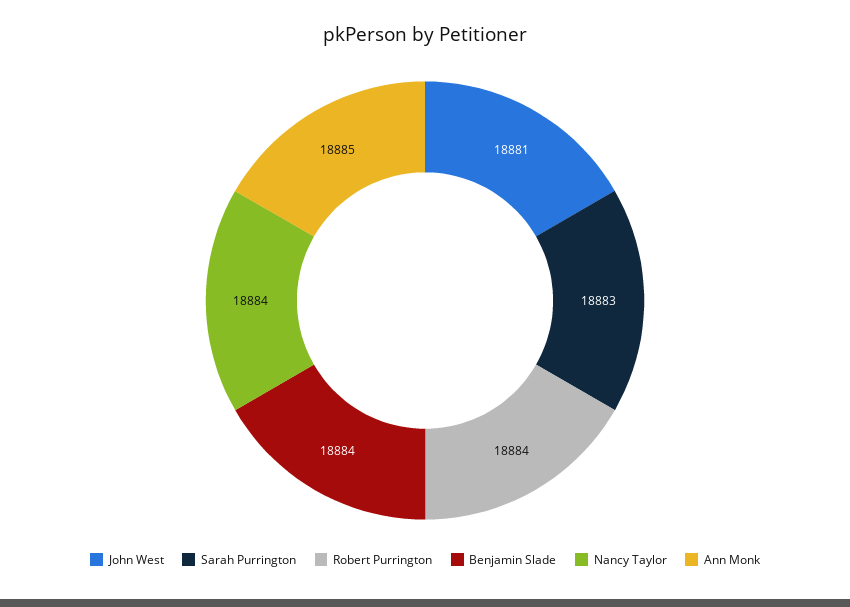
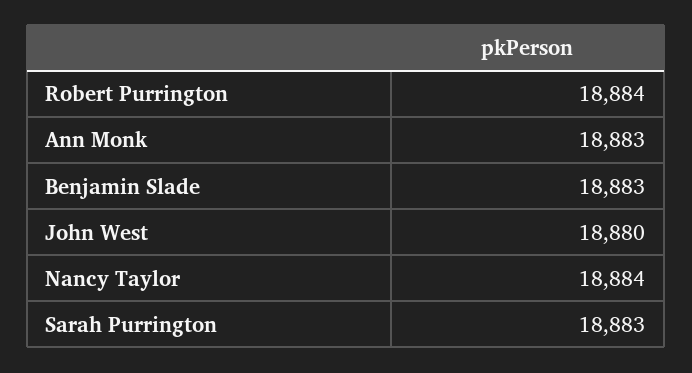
John West: 18881 -> 18880
Benjamin Slade: 18884 -> 18883
Ann Monk: 18885 -> 18883

